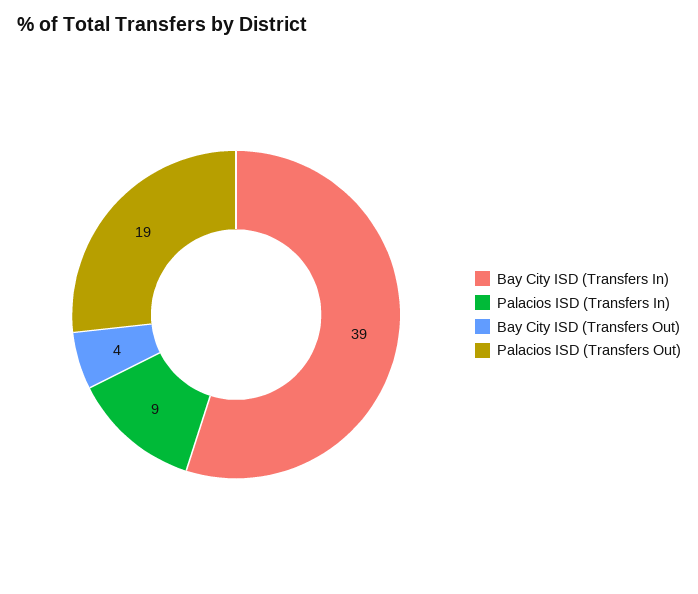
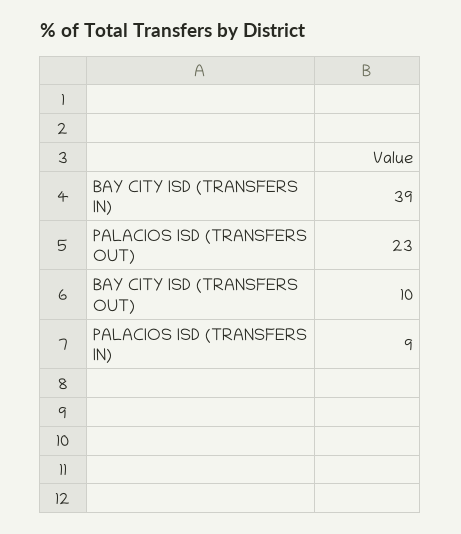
Bay City ISD (Transfers Out): 4 -> 10
Palacios ISD (Transfers Out): 19 -> 23

